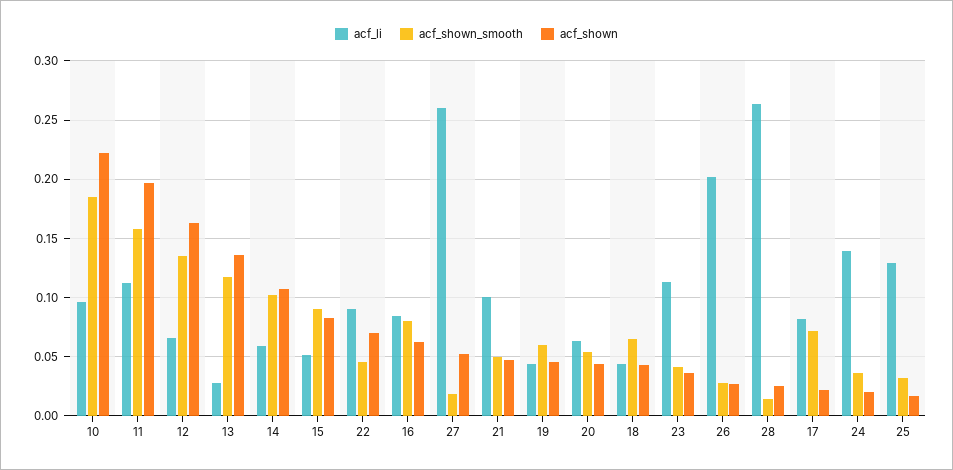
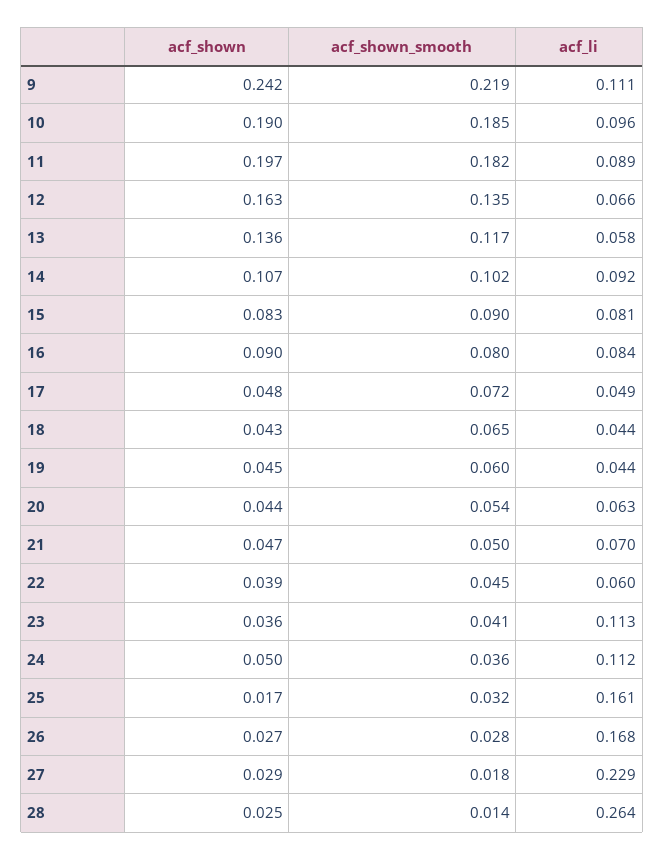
acf_shown, 10: 0.22 -> 0.19
acf_li, 11: 0.11 -> 0.089
acf_shown_smooth, 11: 0.16 -> 0.182
acf_li, 13: 0.03 -> 0.058
acf_li, 14: 0.06 -> 0.092
acf_li, 15: 0.05 -> 0.081
acf_li, 22: 0.09 -> 0.06
acf_shown, 22: 0.07 -> 0.039
acf_shown, 16: 0.06 -> 0.09
acf_li, 27: 0.26 -> 0.229
acf_shown, 27: 0.05 -> 0.029
acf_li, 21: 0.1 -> 0.07
acf_li, 26: 0.2 -> 0.168
acf_li, 17: 0.08 -> 0.049
acf_shown, 17: 0.02 -> 0.048
acf_li, 24: 0.14 -> 0.112
acf_shown, 24: 0.02 -> 0.05
acf_li, 25: 0.13 -> 0.161
acf_shown, 9: none -> 0.242
acf_shown_smooth, 9: none -> 0.219
acf_li, 9: none -> 0.111

